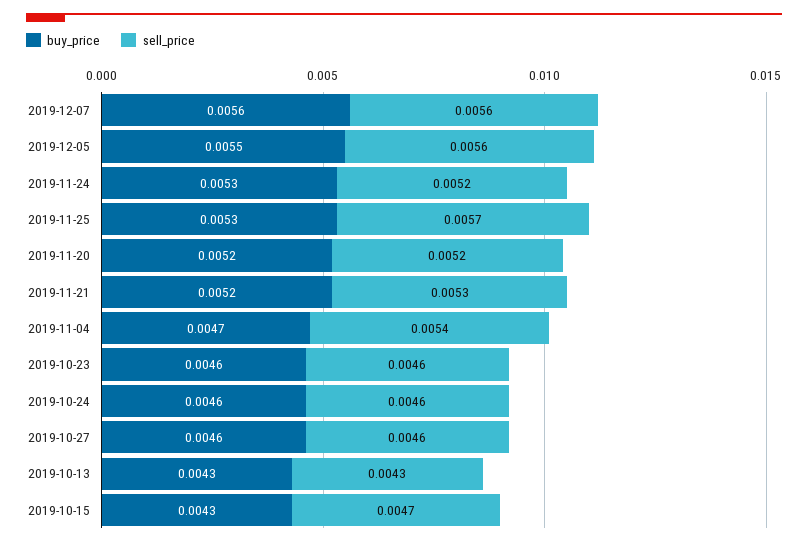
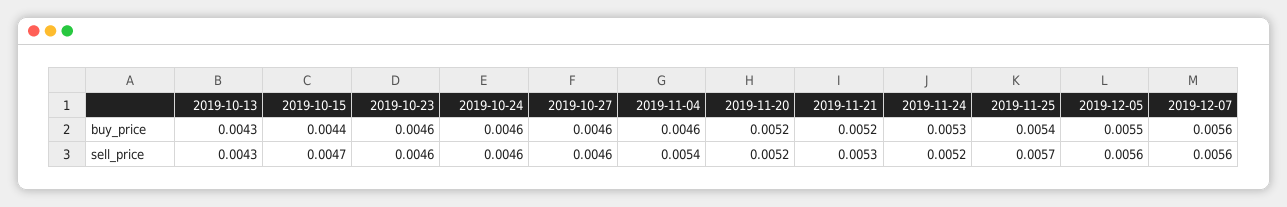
buy_price, 2019-11-25: 0.0053 -> 0.0054
buy_price, 2019-11-04: 0.0047 -> 0.0046
buy_price, 2019-10-15: 0.0043 -> 0.0044

